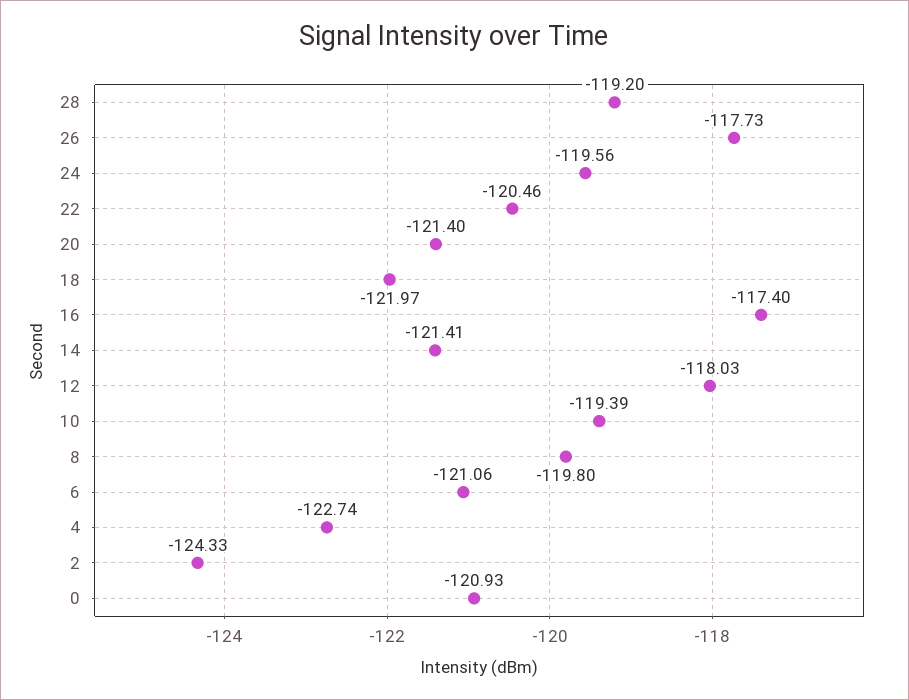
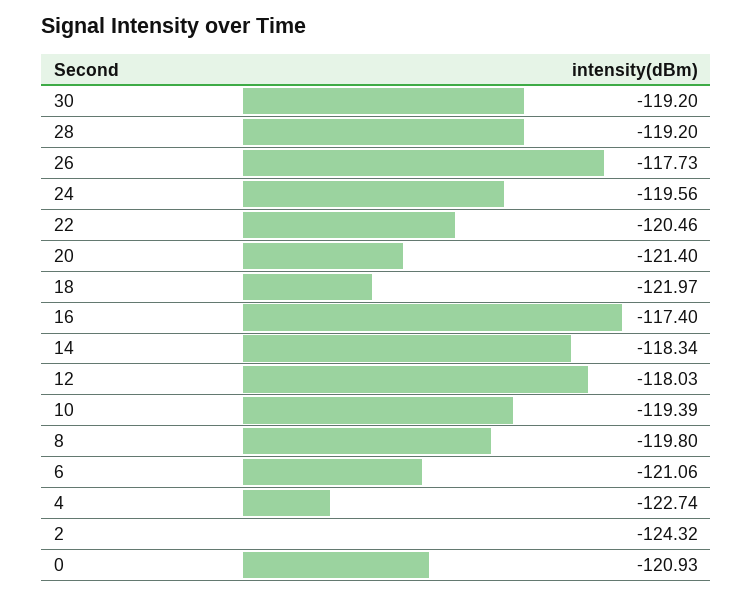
14: -121.41 -> -118.34
2: -124.33 -> -124.32
30: none -> -119.2

